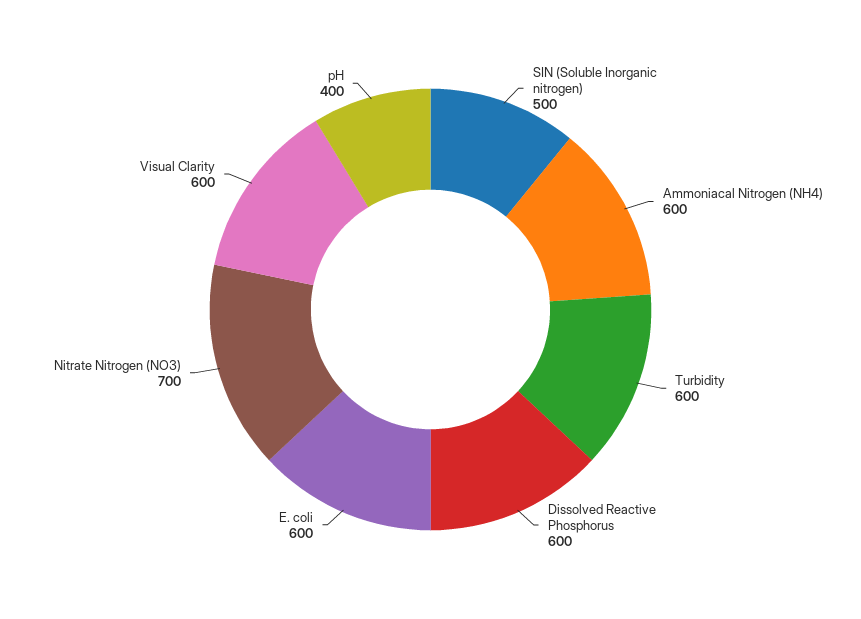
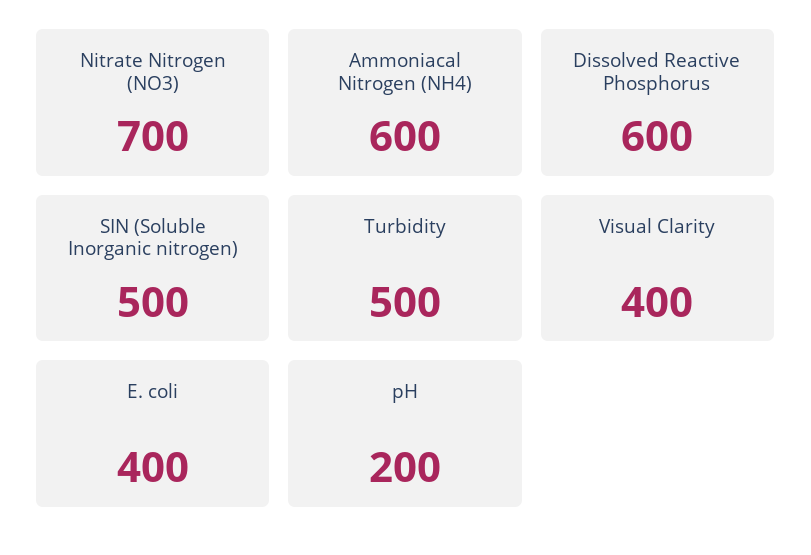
Turbidity: 600 -> 500
E. coli: 600 -> 400
Visual Clarity: 600 -> 400
pH: 400 -> 200

